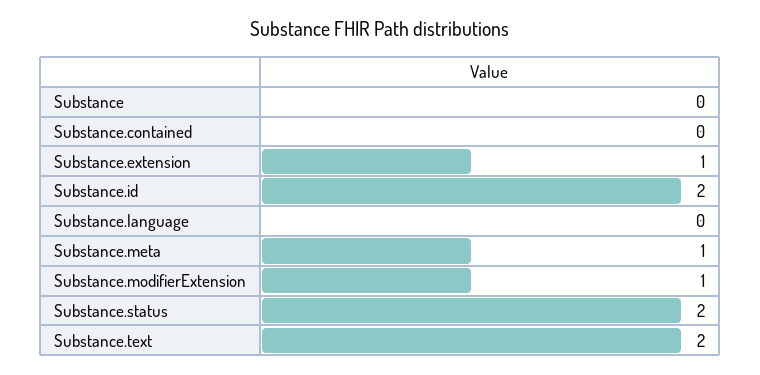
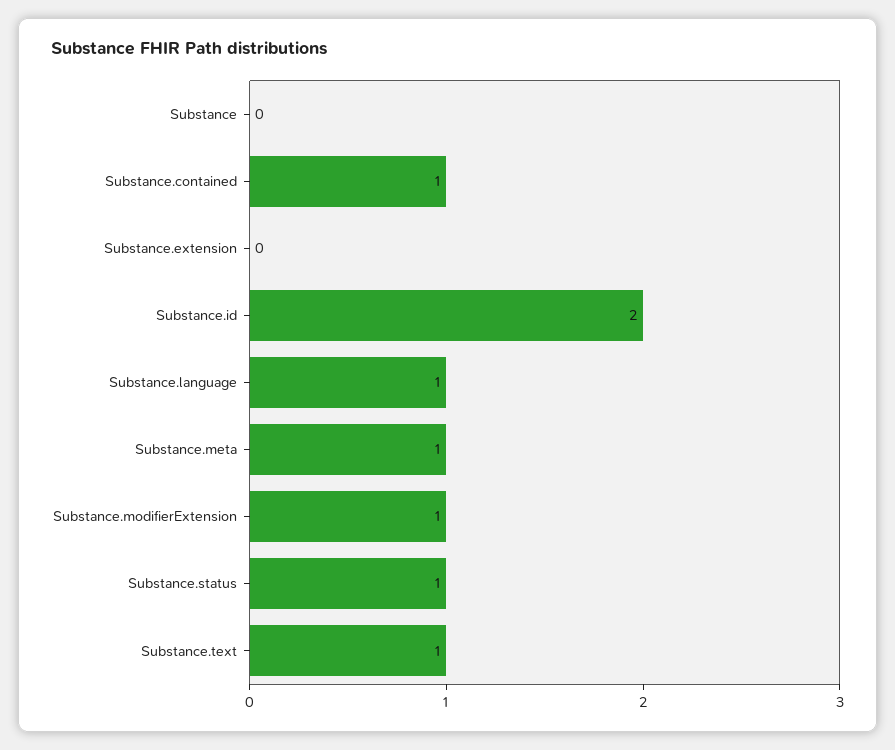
Substance.contained: 0 -> 1
Substance.extension: 1 -> 0
Substance.language: 0 -> 1
Substance.status: 2 -> 1
Substance.text: 2 -> 1

